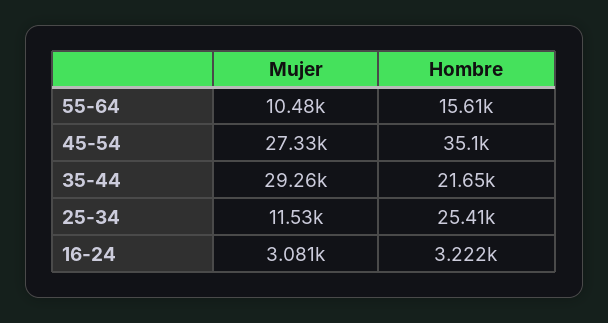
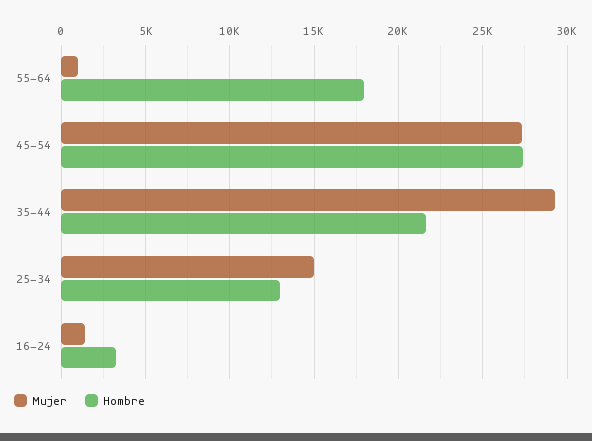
Mujer, 55-64: 10480 -> 1000
Hombre, 55-64: 15610 -> 18000
Hombre, 45-54: 35100 -> 27500
Mujer, 25-34: 11530 -> 15000
Hombre, 25-34: 25410 -> 13000
Mujer, 16-24: 3081 -> 1500

